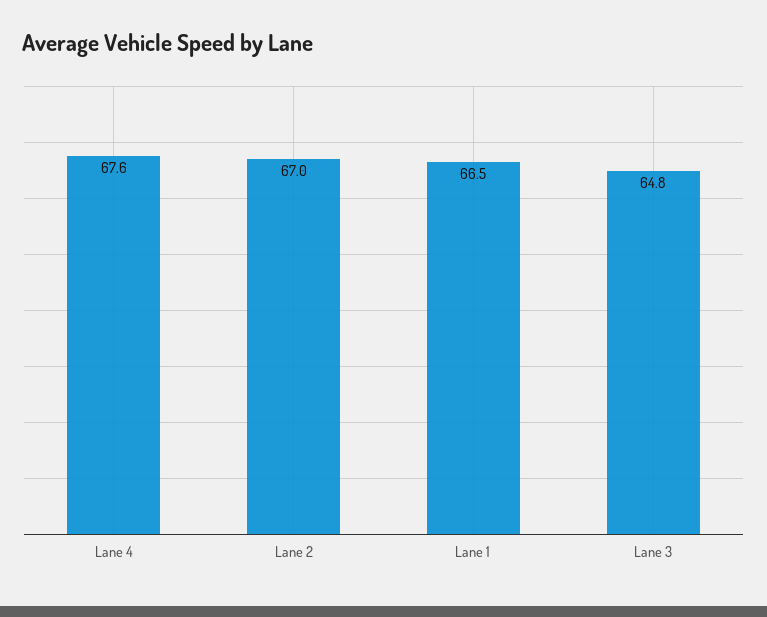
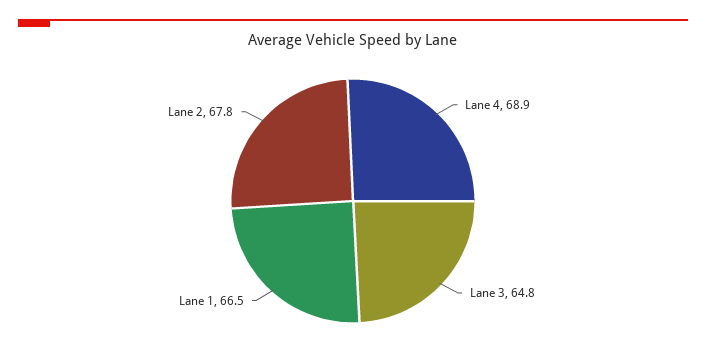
Lane 4: 67.6 -> 68.9
Lane 2: 67 -> 67.8

